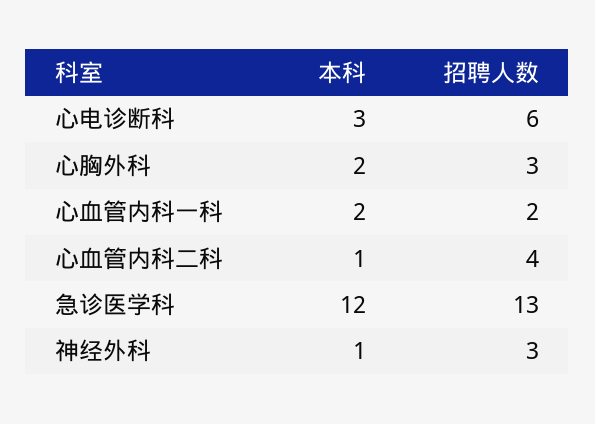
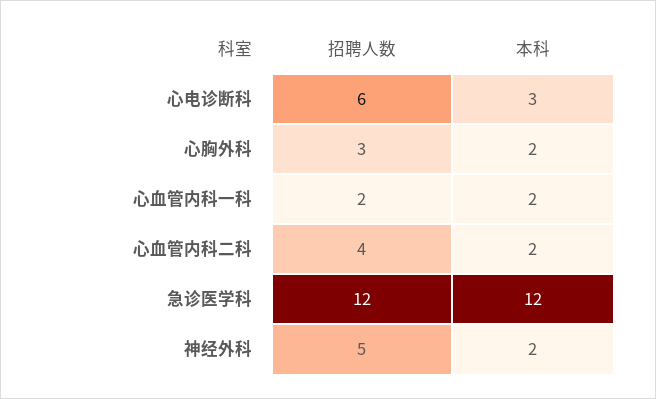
本科, 心血管内科二科: 1 -> 2
招聘人数, 急诊医学科: 13 -> 12
本科, 神经外科: 1 -> 2
招聘人数, 神经外科: 3 -> 5

